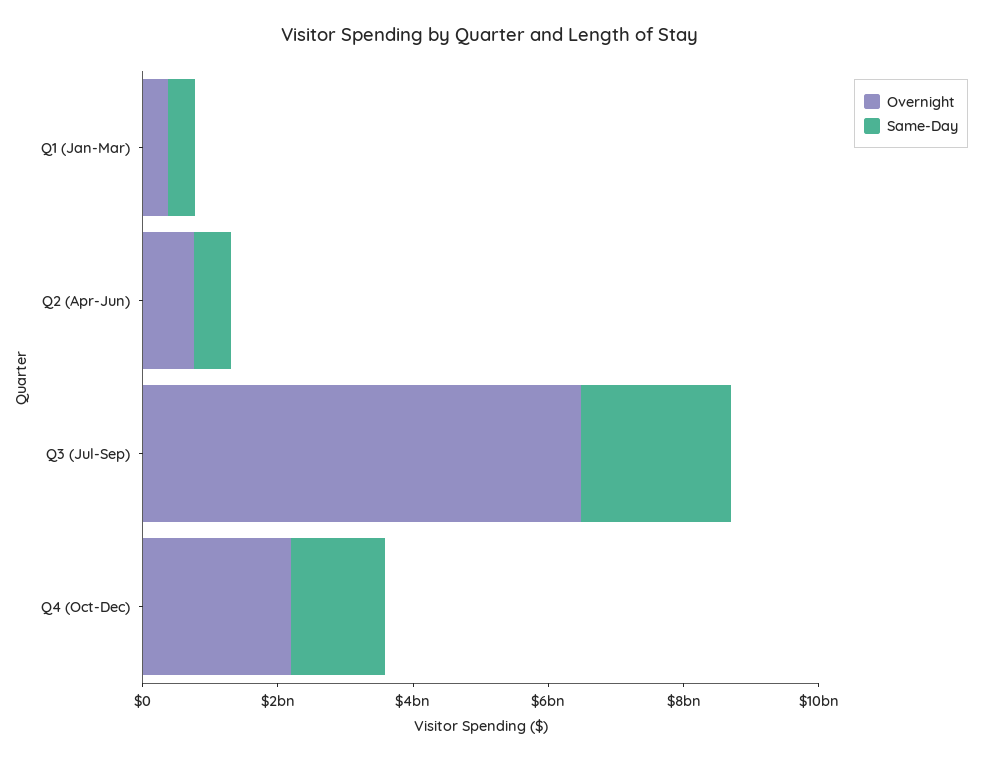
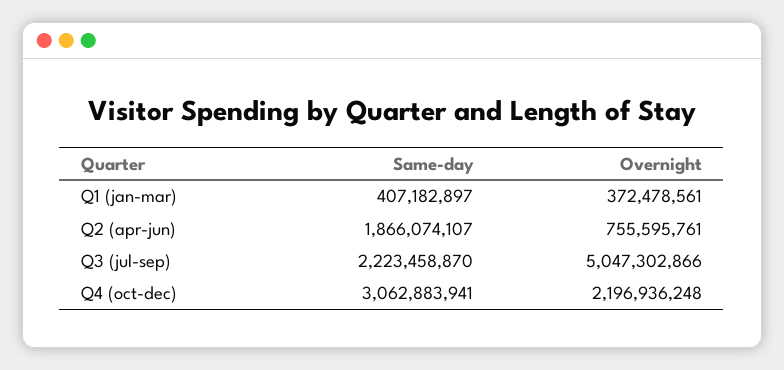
Same-Day, Q2 (Apr-Jun): 500000000 -> 1866074107
Overnight, Q3 (Jul-Sep): 6500000000 -> 5047302866
Same-Day, Q4 (Oct-Dec): 1500000000 -> 3062883941

